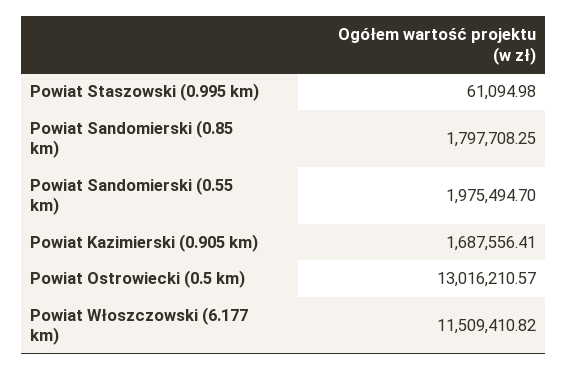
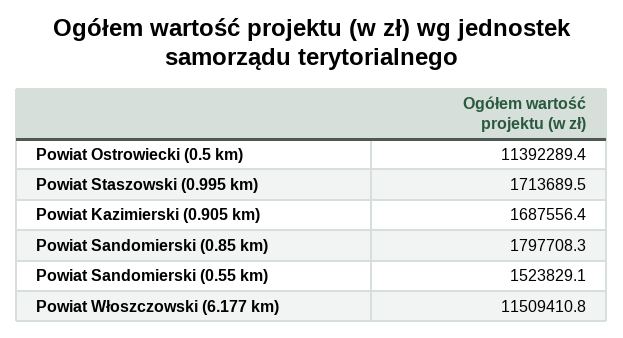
Powiat Staszowski (0.995 km): 61094.98 -> 1713689.5
Powiat Sandomierski (0.55 km): 1975494.7 -> 1523829.1
Powiat Ostrowiecki (0.5 km): 13016210.57 -> 11392289.4

